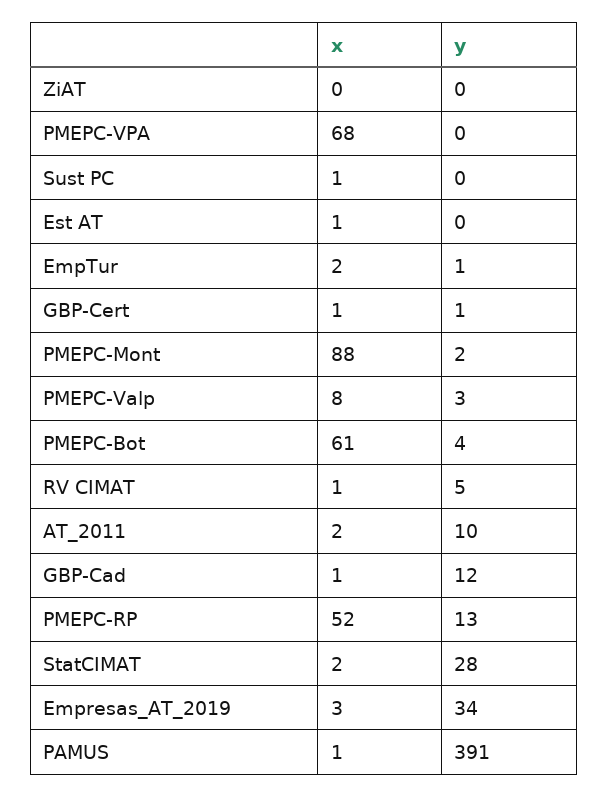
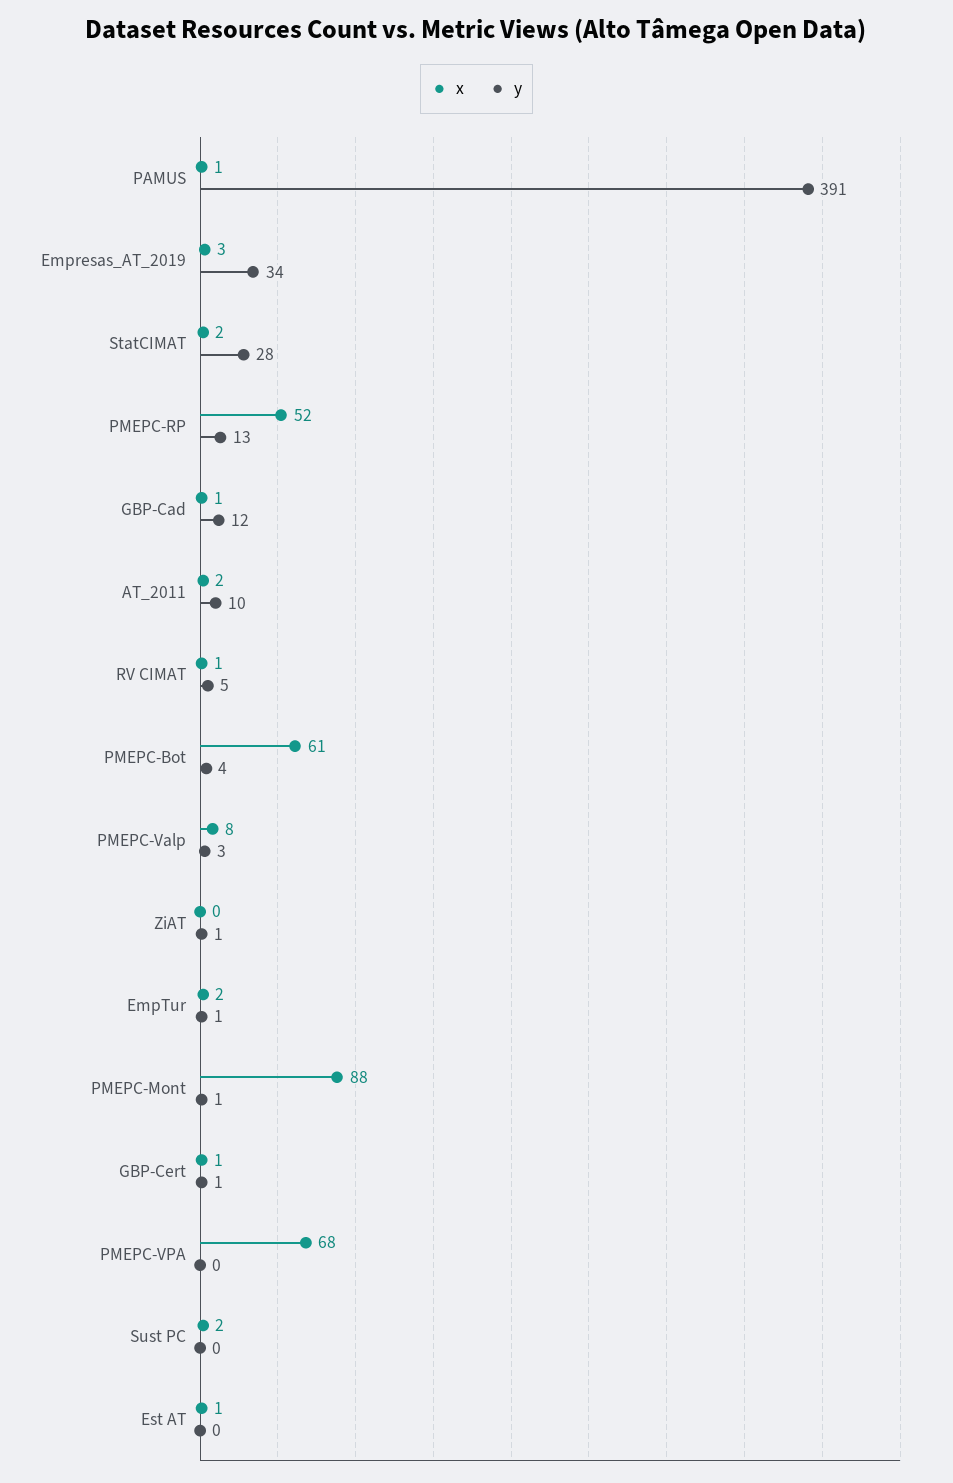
y, ZiAT: 0 -> 1
x, Sust PC: 1 -> 2
y, PMEPC-Mont: 2 -> 1

